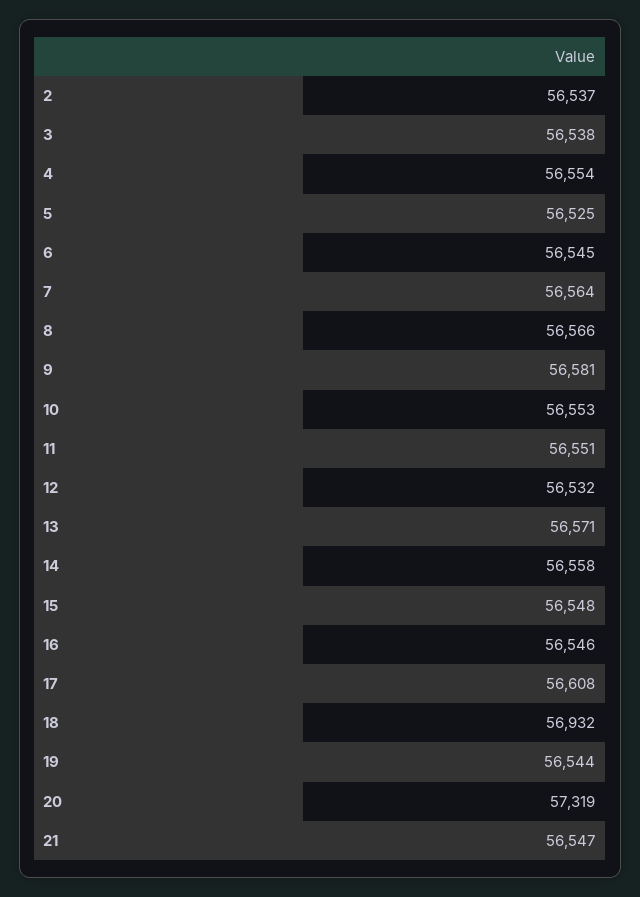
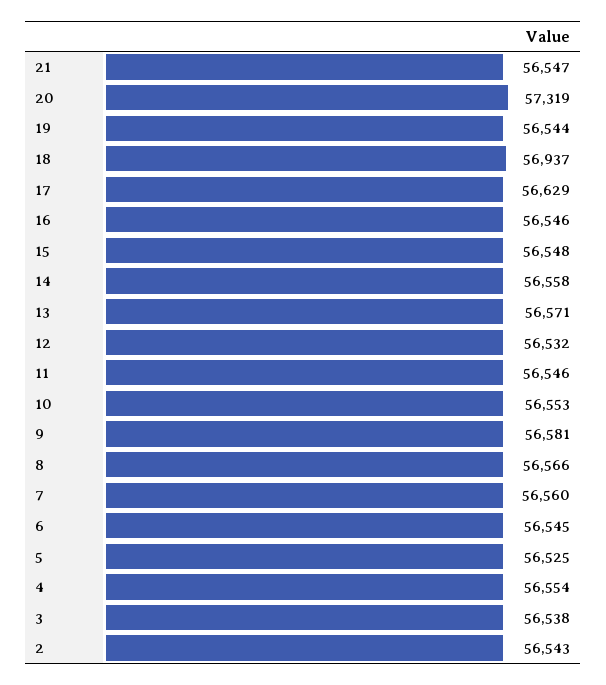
2: 56537 -> 56543
7: 56564 -> 56560
11: 56551 -> 56546
17: 56608 -> 56629
18: 56932 -> 56937

